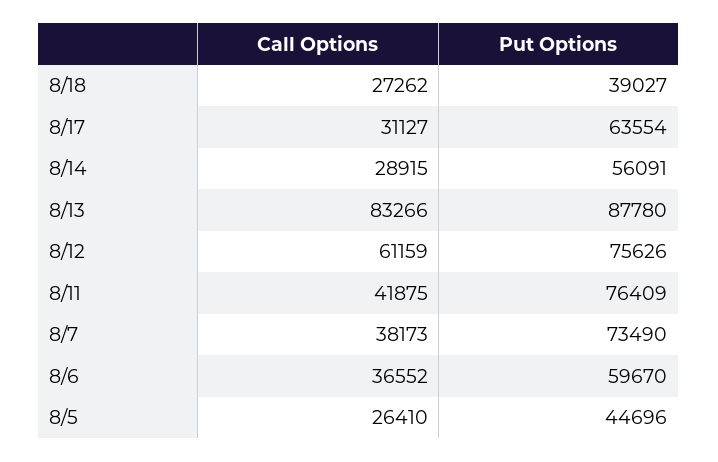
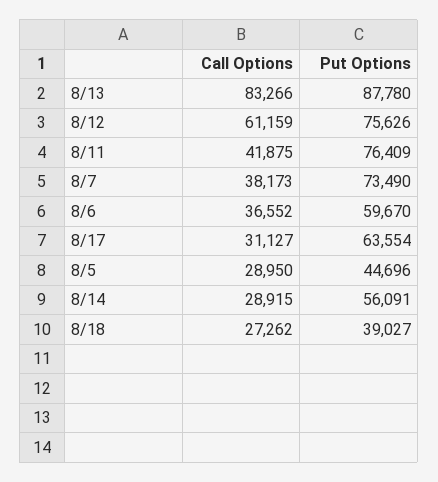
Call Options, 8/5: 26410 -> 28950

